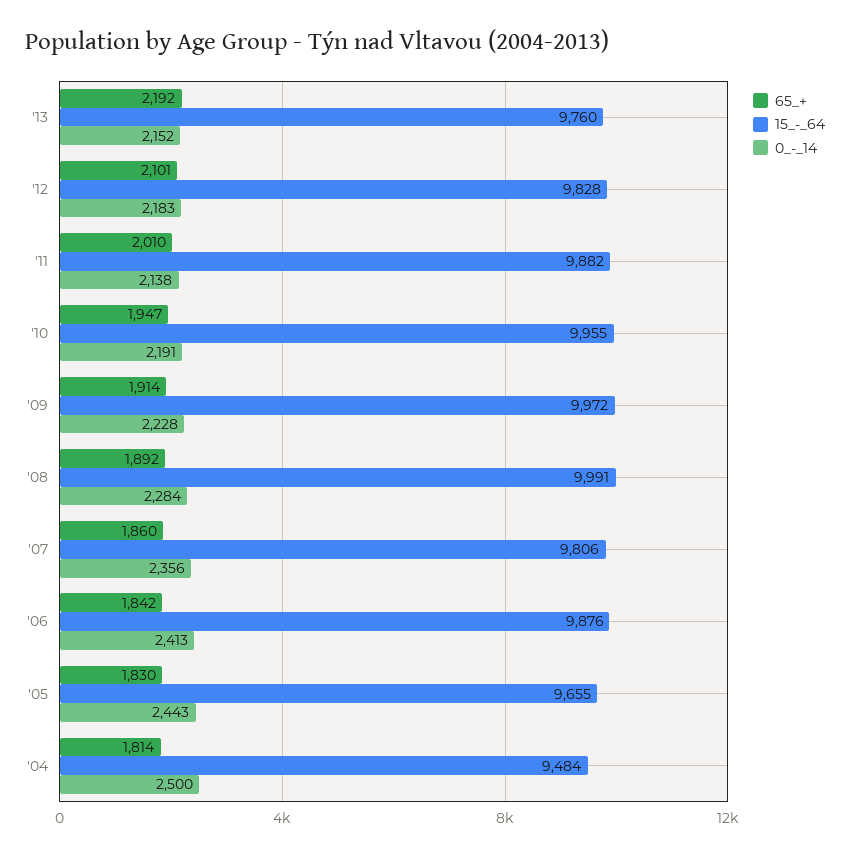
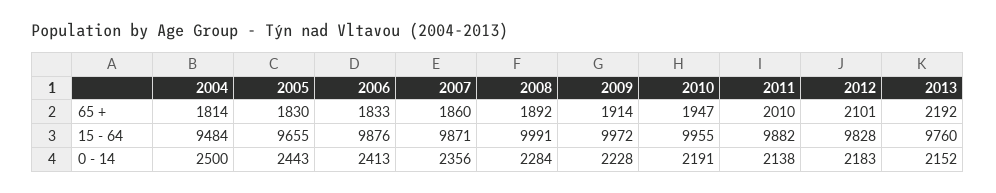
15_-_64, '07: 9806 -> 9871
65_+, '06: 1842 -> 1833

